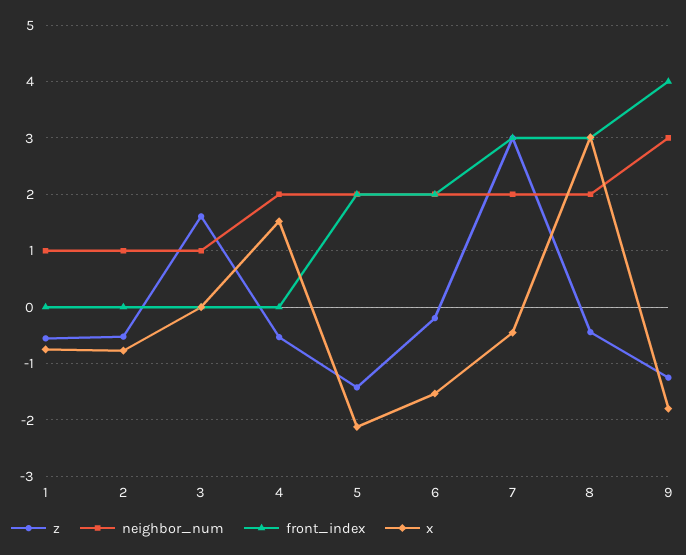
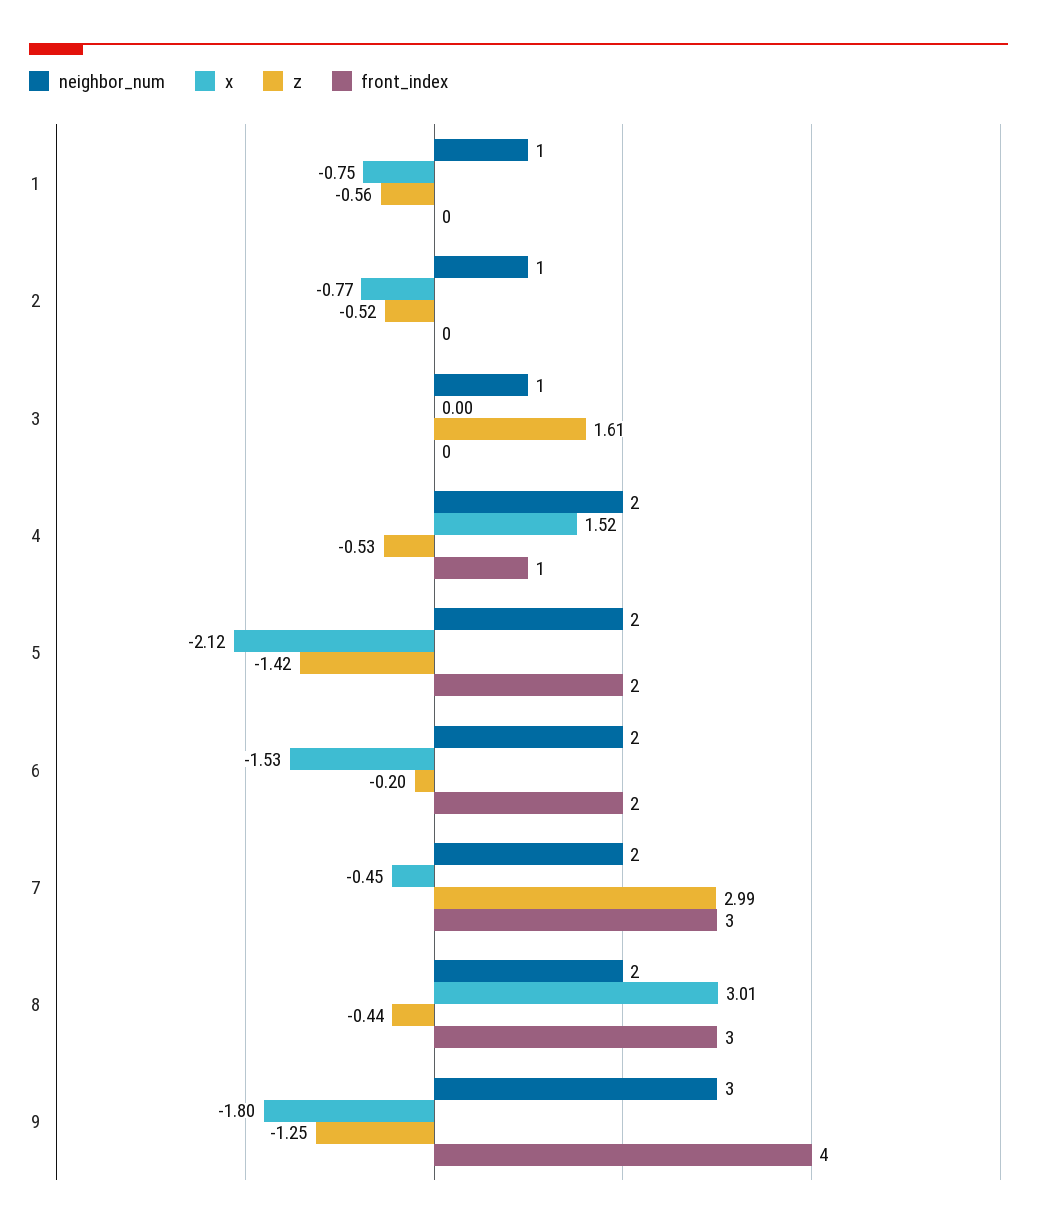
front_index, 4: 0 -> 1

